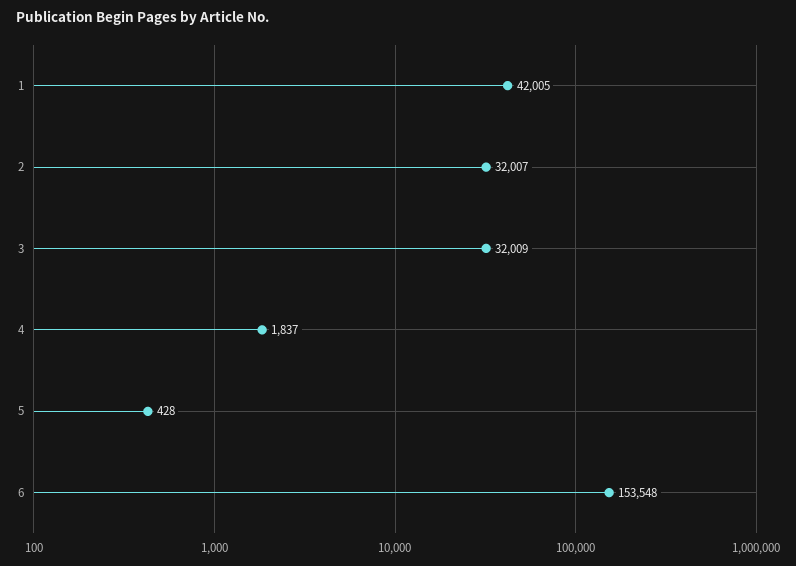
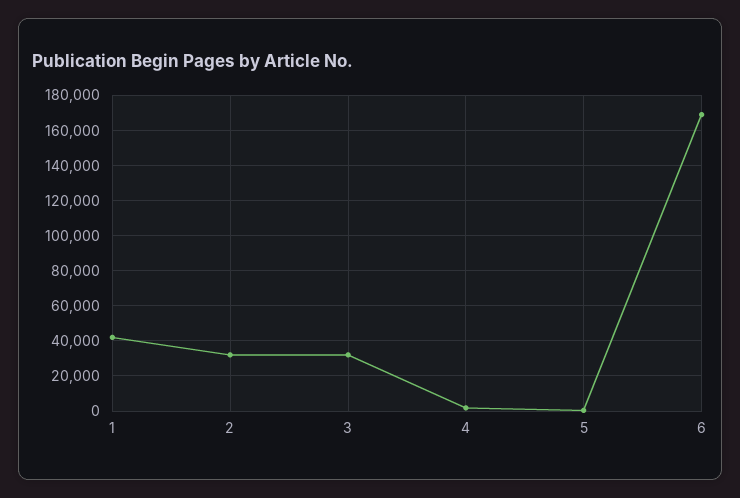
6: 153548 -> 170000

